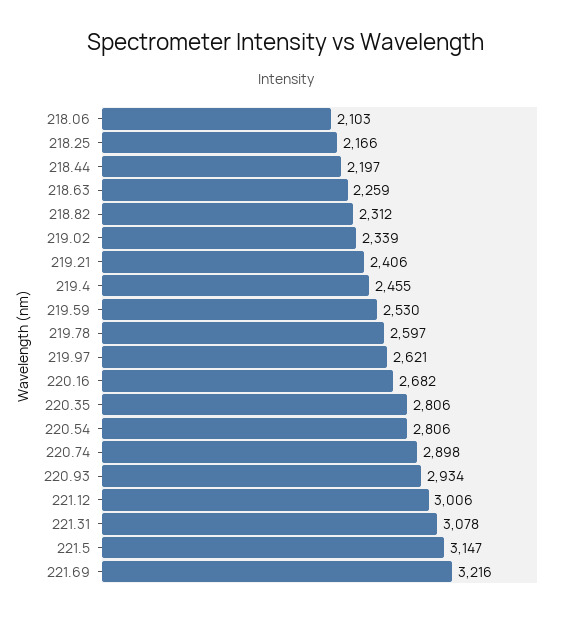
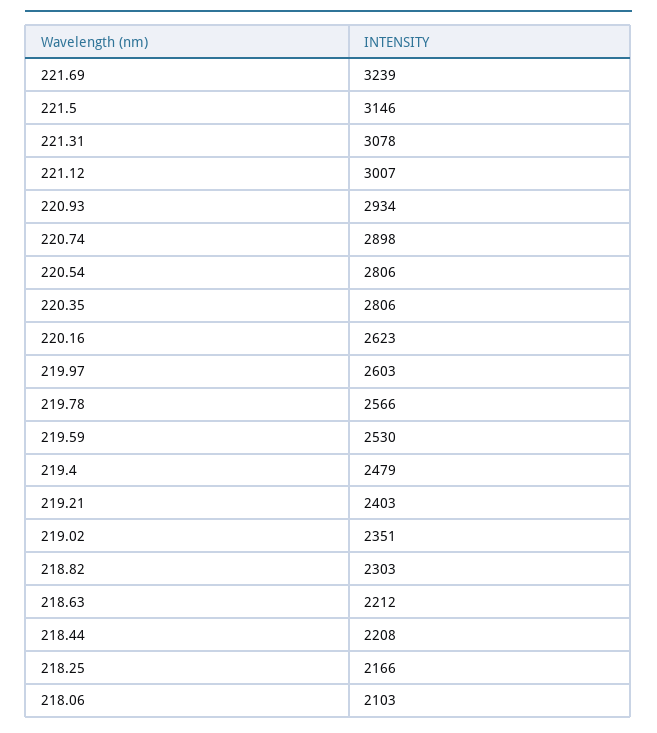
218.44: 2197 -> 2208
218.63: 2259 -> 2212
218.82: 2312 -> 2303
219.02: 2339 -> 2351
219.21: 2406 -> 2403
219.4: 2455 -> 2479
219.78: 2597 -> 2566
219.97: 2621 -> 2603
220.16: 2682 -> 2623
221.12: 3006 -> 3007
221.5: 3147 -> 3146
221.69: 3216 -> 3239

